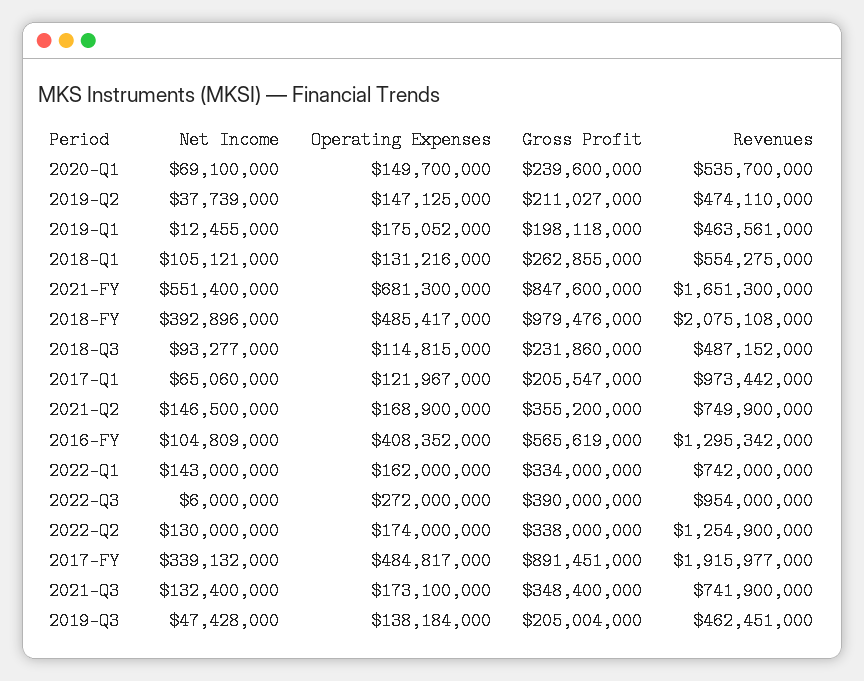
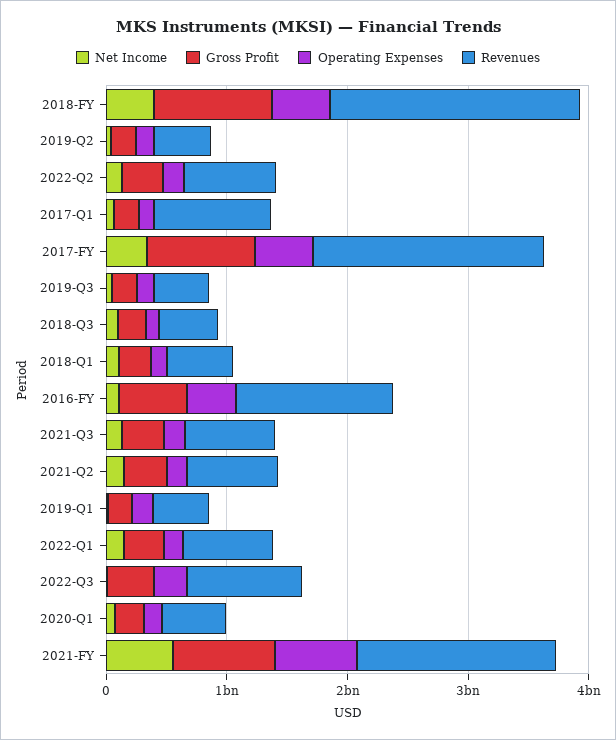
Revenues, 2022-Q2: 1254900000 -> 800000000

